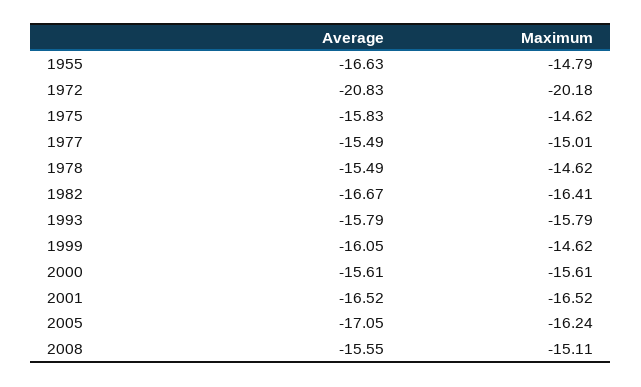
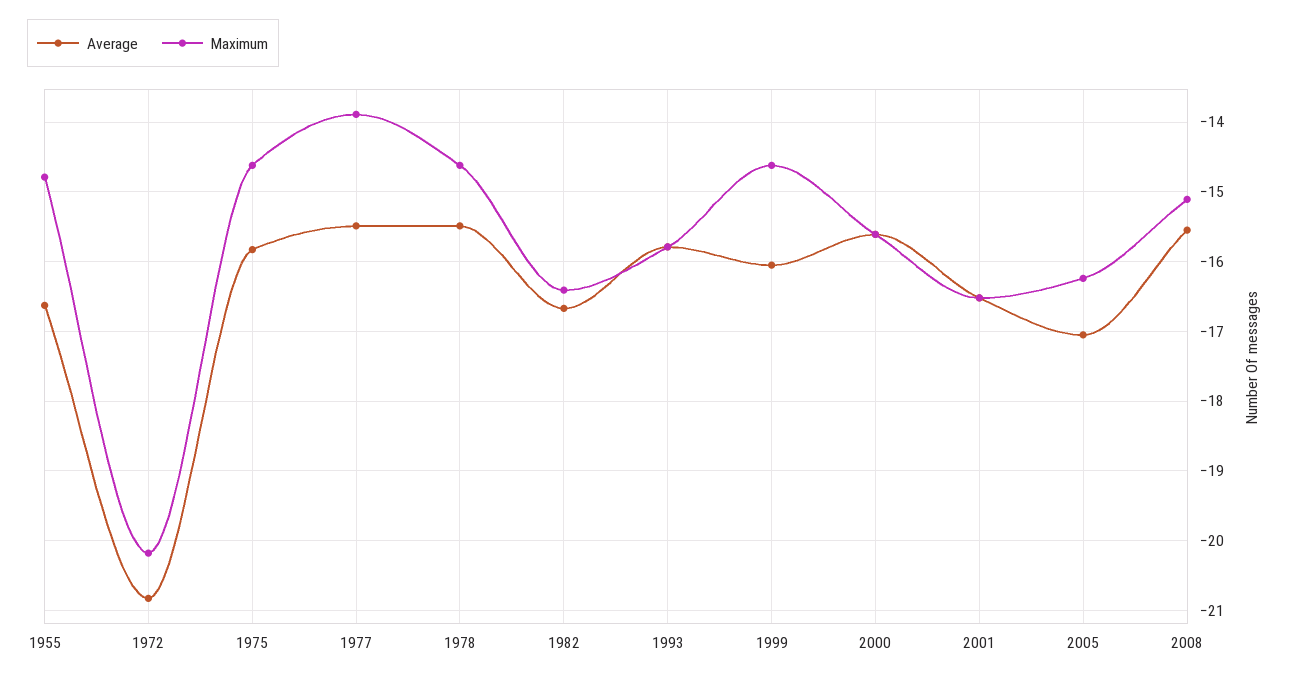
Maximum, 1977: -15.01 -> -13.9

